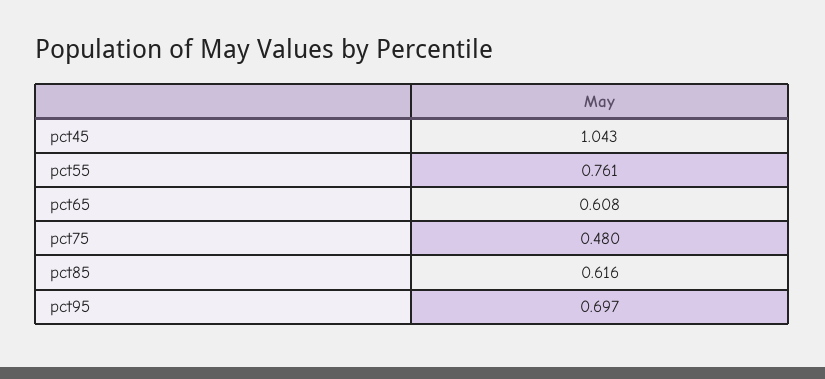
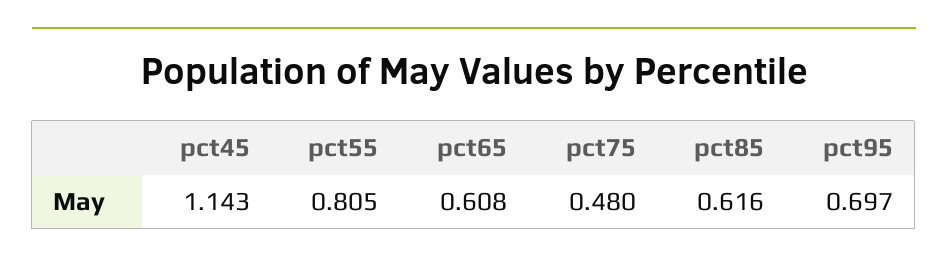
pct45: 1.043 -> 1.143
pct55: 0.761 -> 0.805

